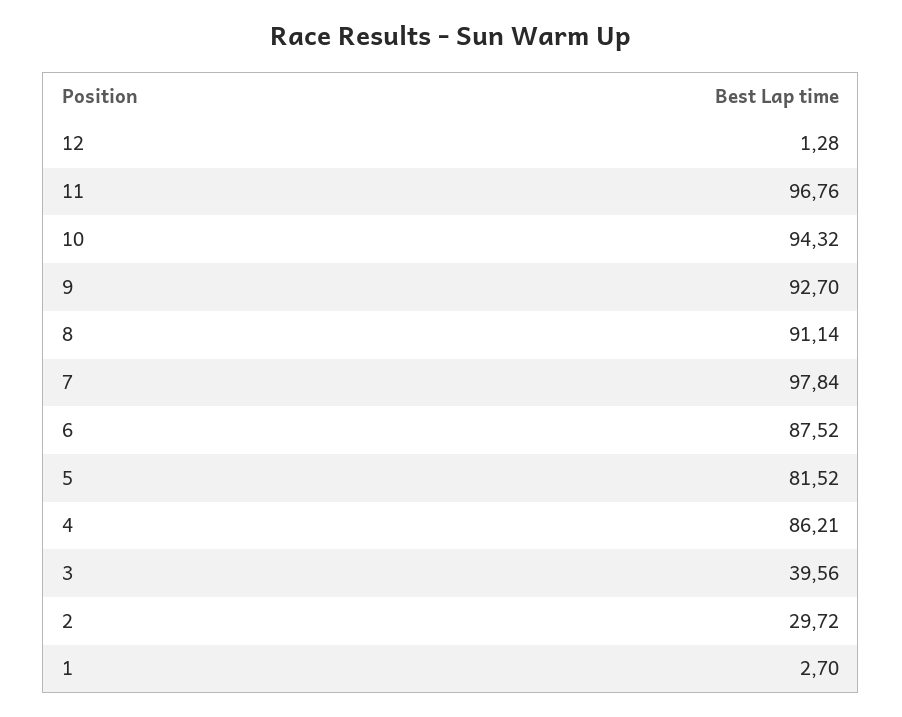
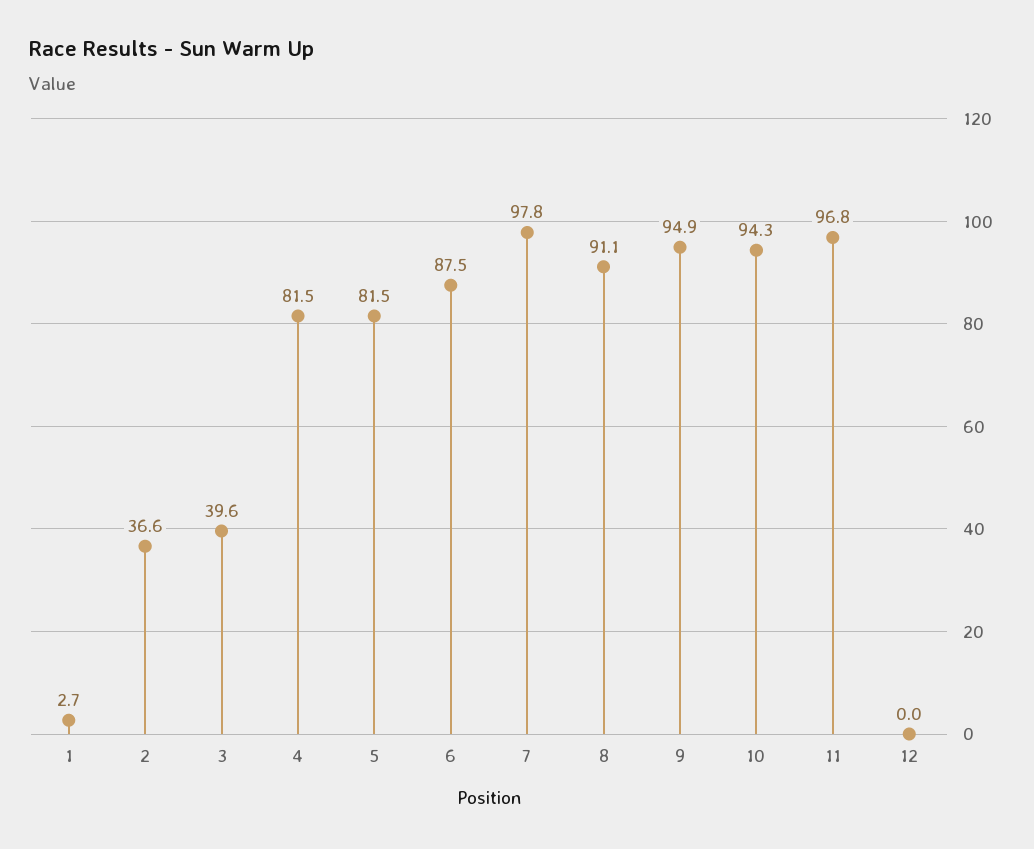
12: 1.28 -> 0
9: 92.7 -> 94.9
4: 86.21 -> 81.5
2: 29.72 -> 36.6

